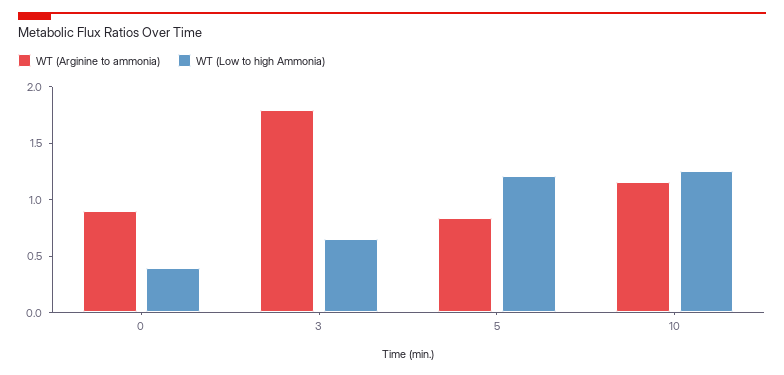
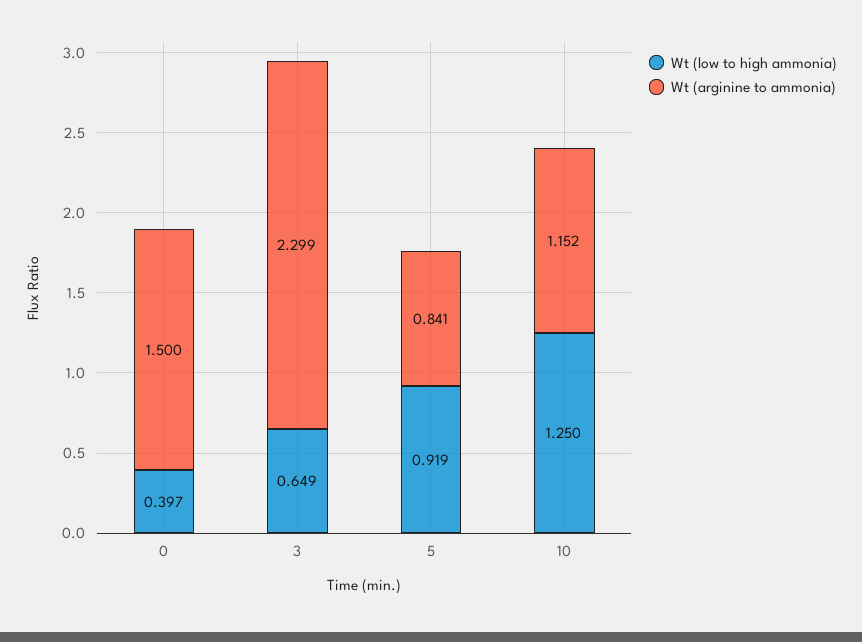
WT (Arginine to ammonia), 0: 0.9 -> 1.5
WT (Arginine to ammonia), 3: 1.8 -> 2.299
WT (Low to high Ammonia), 5: 1.2 -> 0.919

